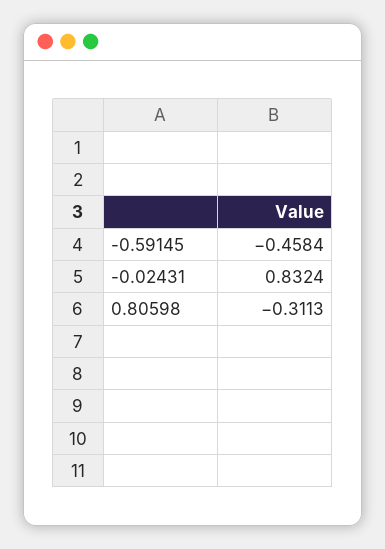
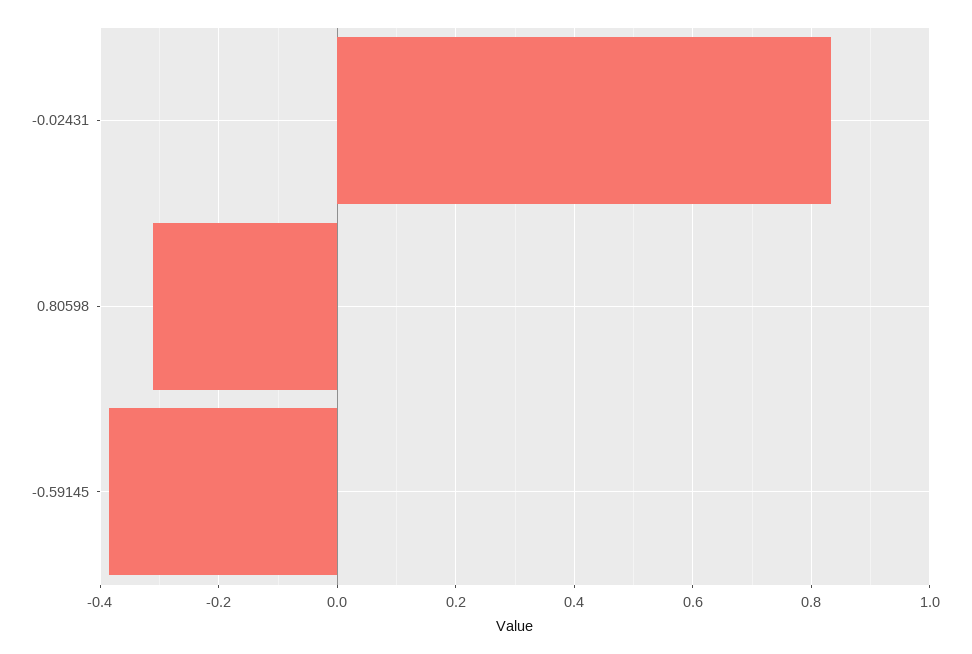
-0.59145: -0.4584 -> -0.38

